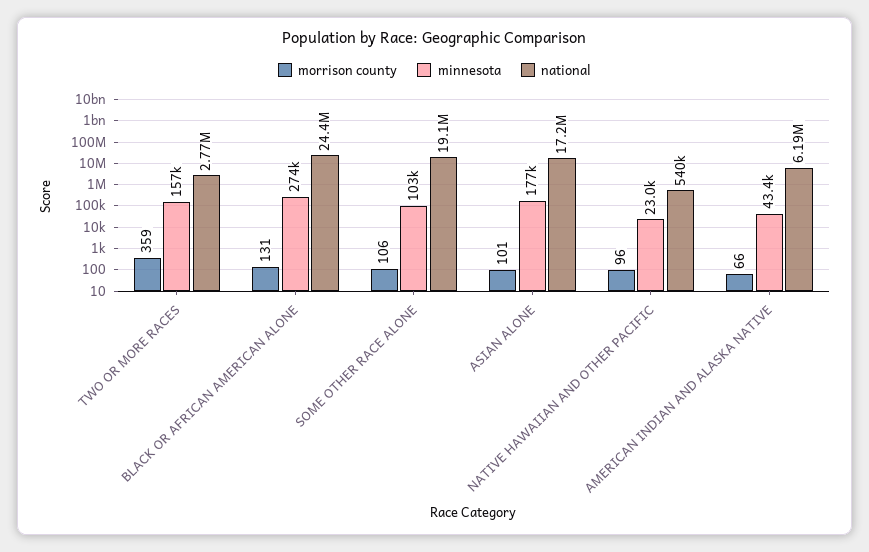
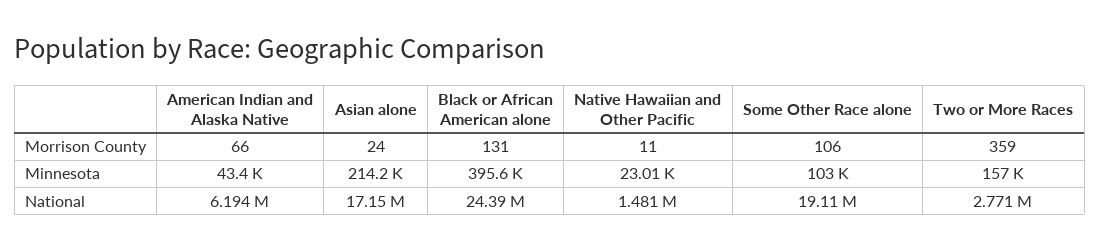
minnesota, BLACK OR AFRICAN AMERICAN ALONE: 274000 -> 395600
morrison county, ASIAN ALONE: 101 -> 24
minnesota, ASIAN ALONE: 177000 -> 214200
morrison county, NATIVE HAWAIIAN AND OTHER PACIFIC: 96 -> 11
national, NATIVE HAWAIIAN AND OTHER PACIFIC: 540000 -> 1481000

